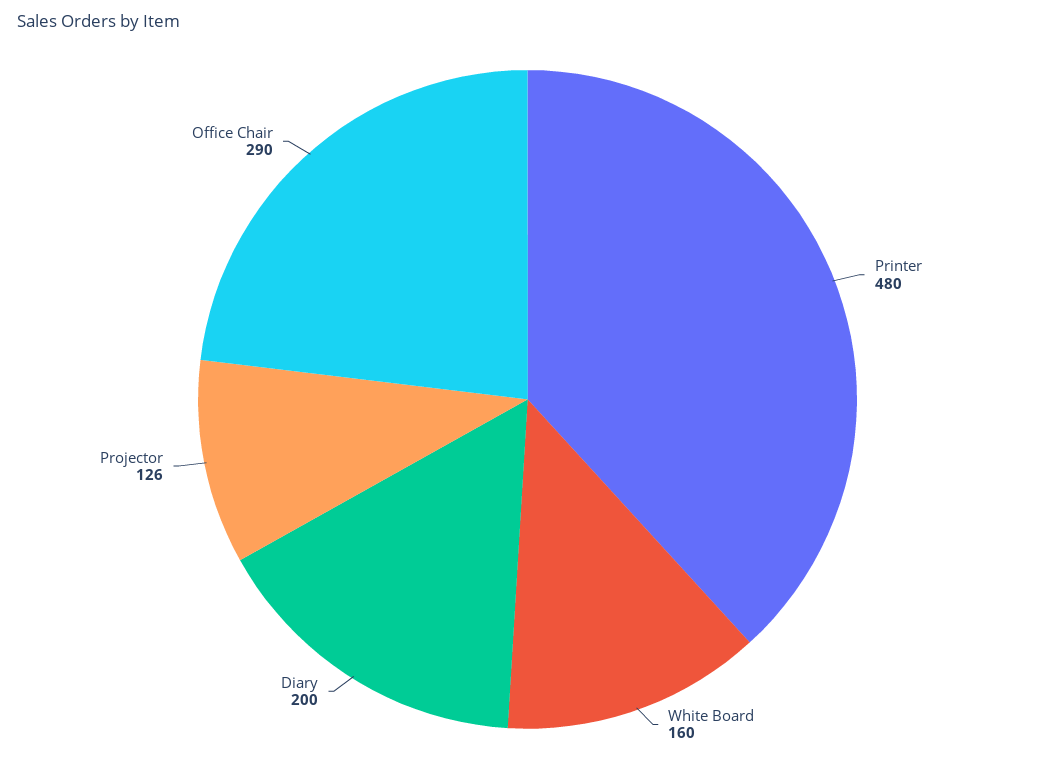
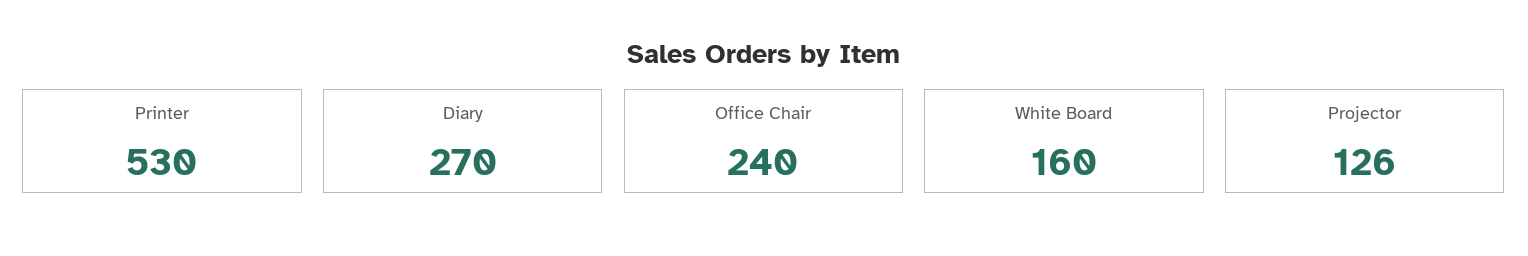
Printer: 480 -> 530
Diary: 200 -> 270
Office Chair: 290 -> 240

